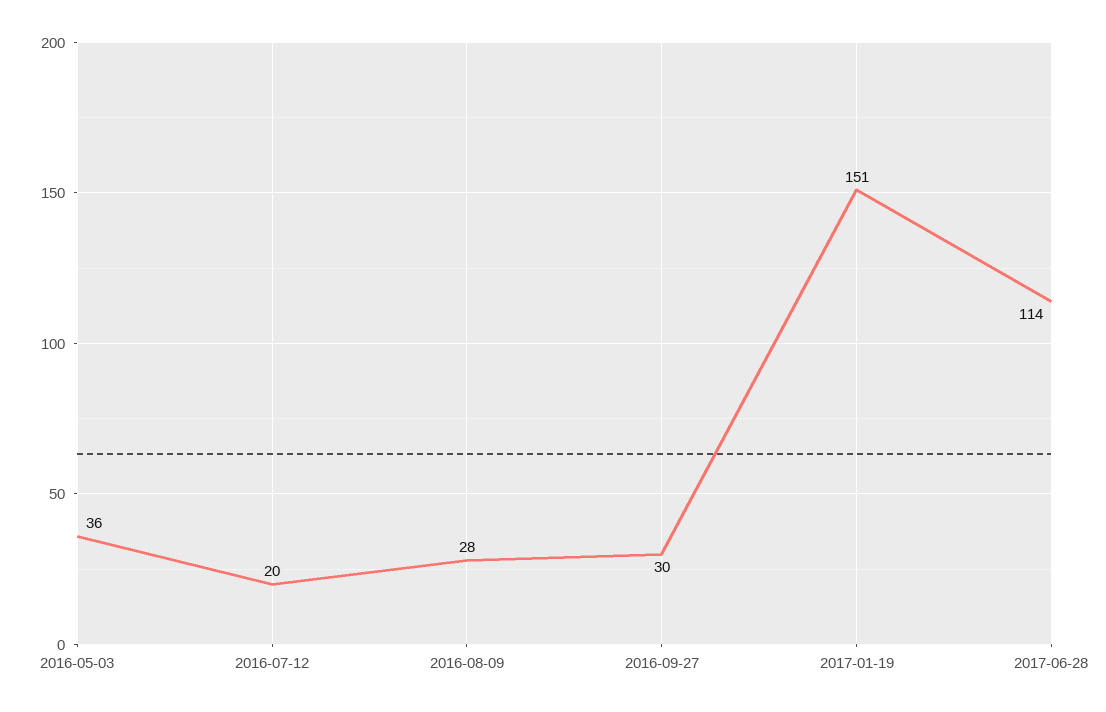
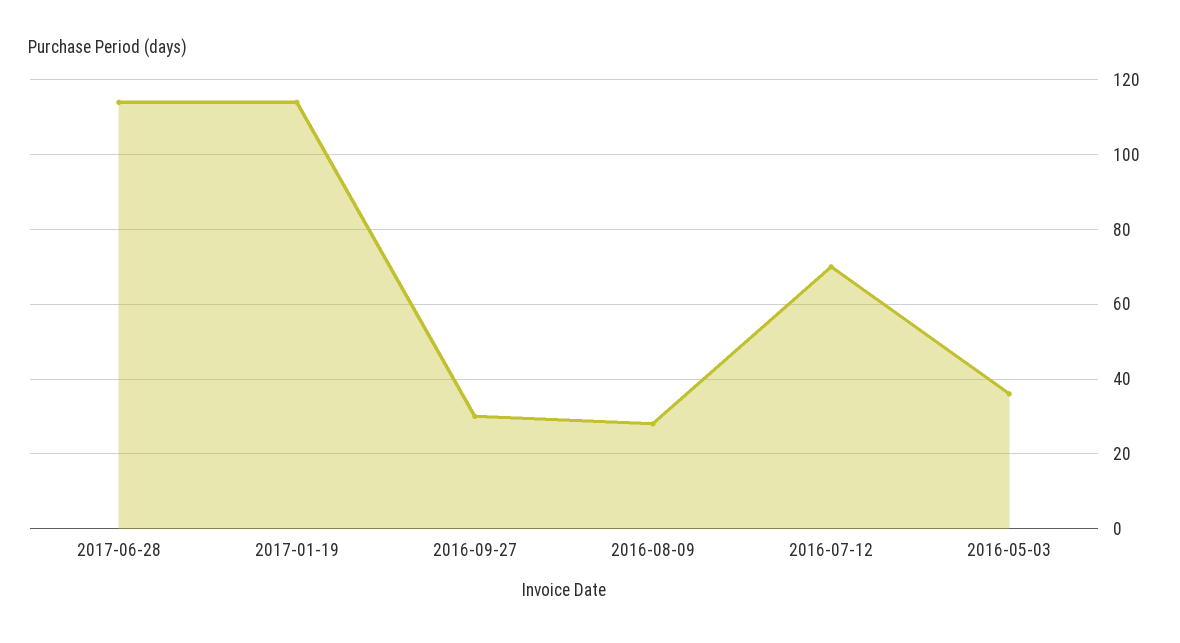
2016-07-12: 20 -> 70
2017-01-19: 151 -> 115

